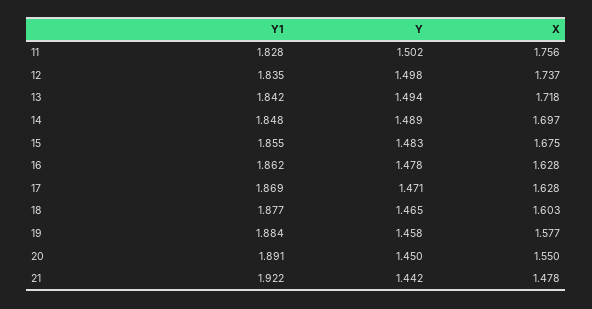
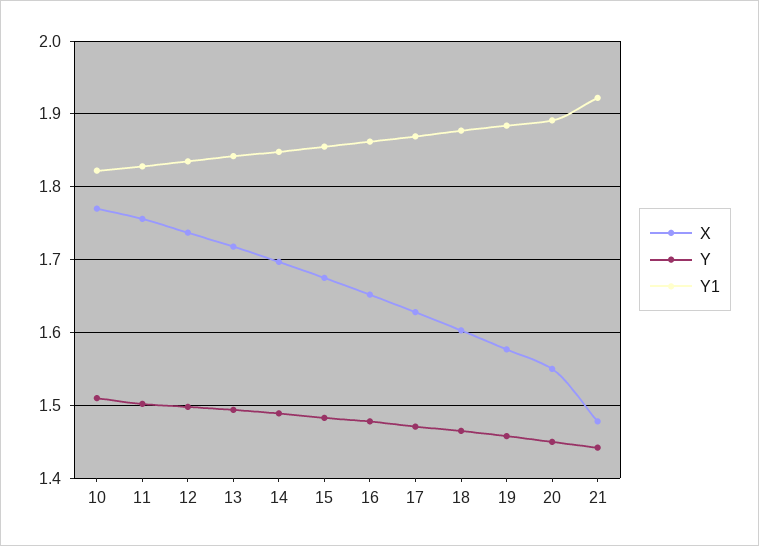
X, 16: 1.628 -> 1.65
X, 10: none -> 1.77
Y, 10: none -> 1.51
Y1, 10: none -> 1.82

